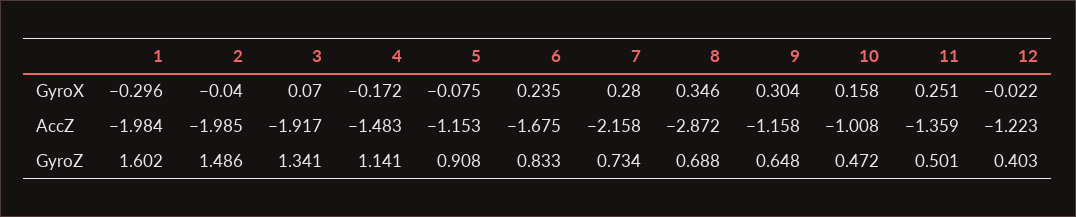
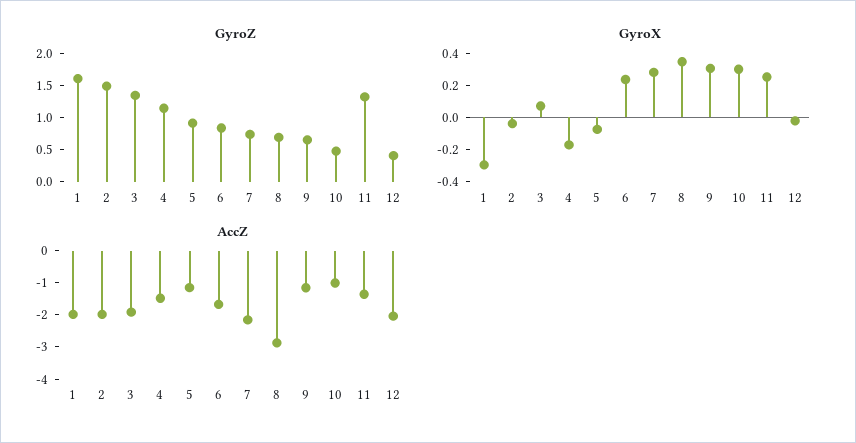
GyroX, 10: 0.158 -> 0.3
AccZ, 12: -1.223 -> -2
GyroZ, 11: 0.501 -> 1.25

